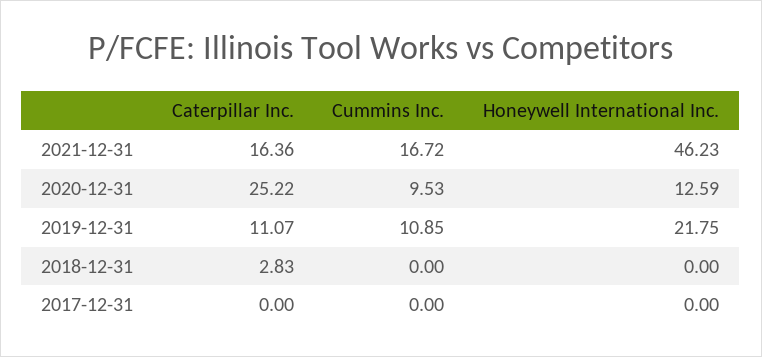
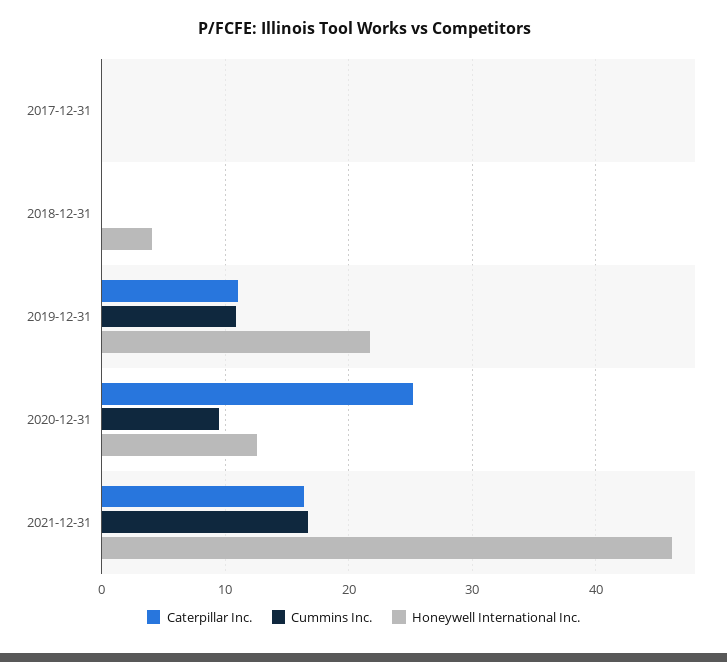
Caterpillar Inc., 2018-12-31: 2.83 -> 0
Honeywell International Inc., 2018-12-31: 0 -> 4

